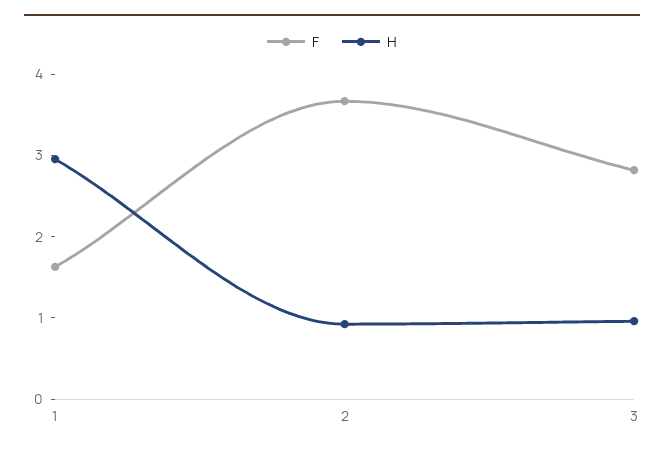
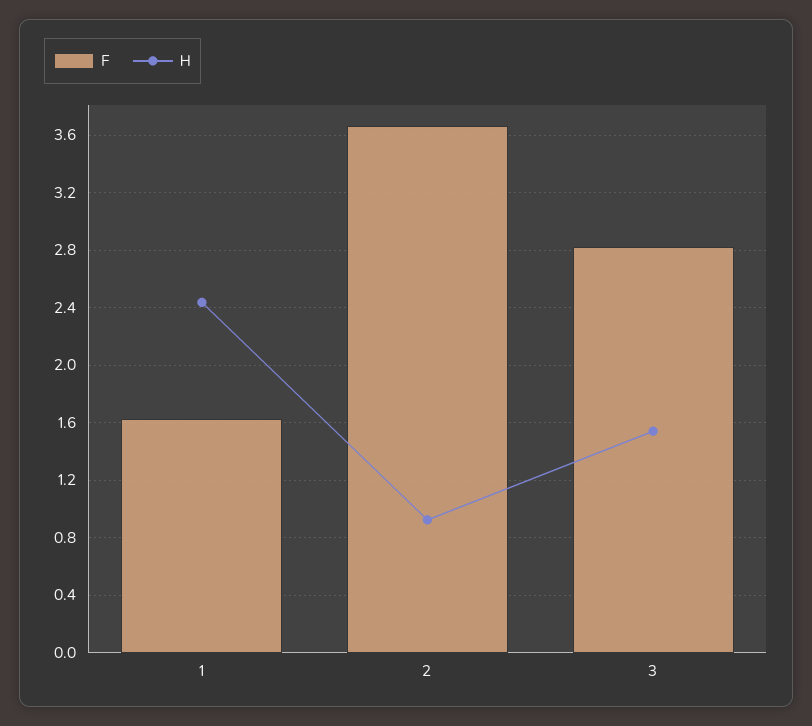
H, 1: 3 -> 2.45
H, 3: 1 -> 1.55

